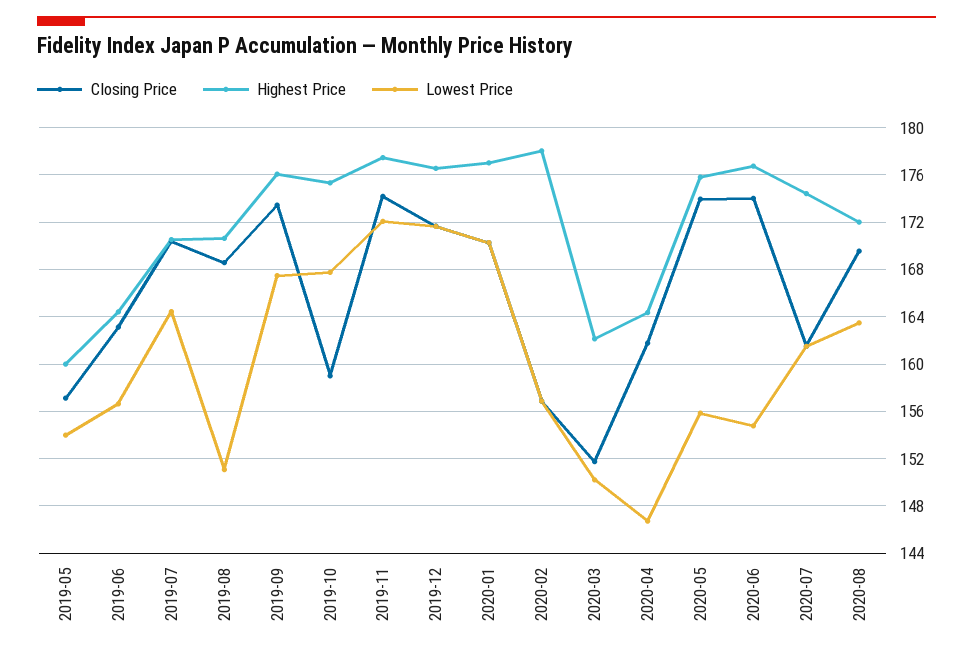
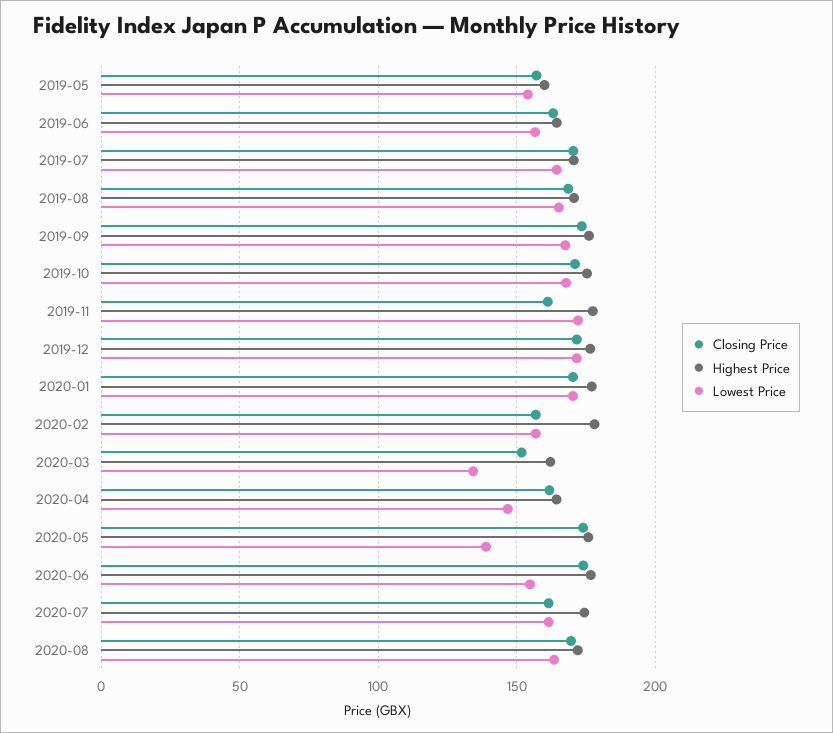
Lowest Price, 2019-08: 151 -> 165
Closing Price, 2019-10: 159 -> 170
Closing Price, 2019-11: 174 -> 160
Lowest Price, 2020-03: 150 -> 135
Lowest Price, 2020-05: 156 -> 140

